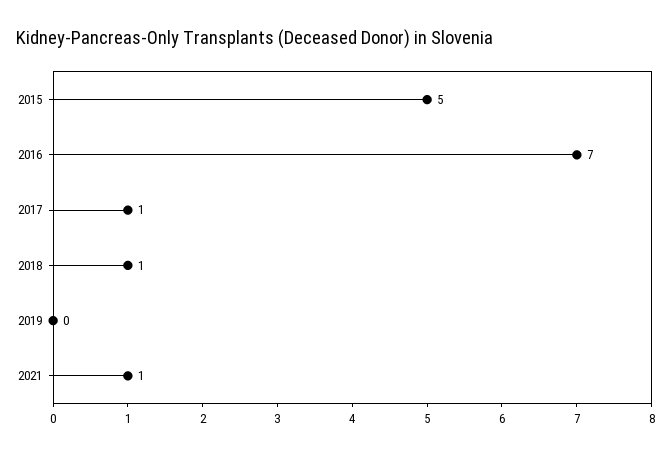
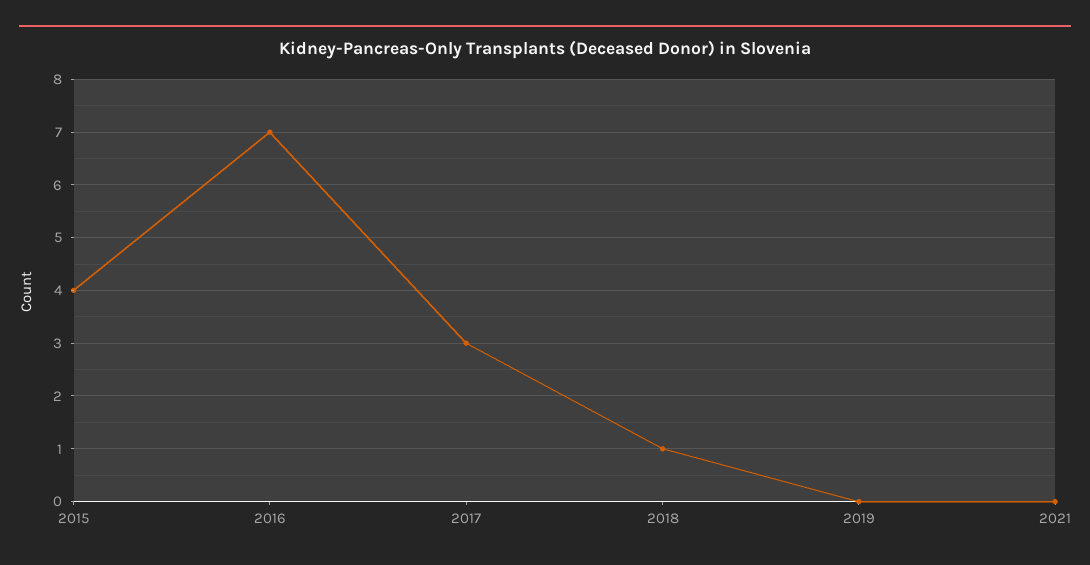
2015: 5 -> 4
2017: 1 -> 3
2021: 1 -> 0

